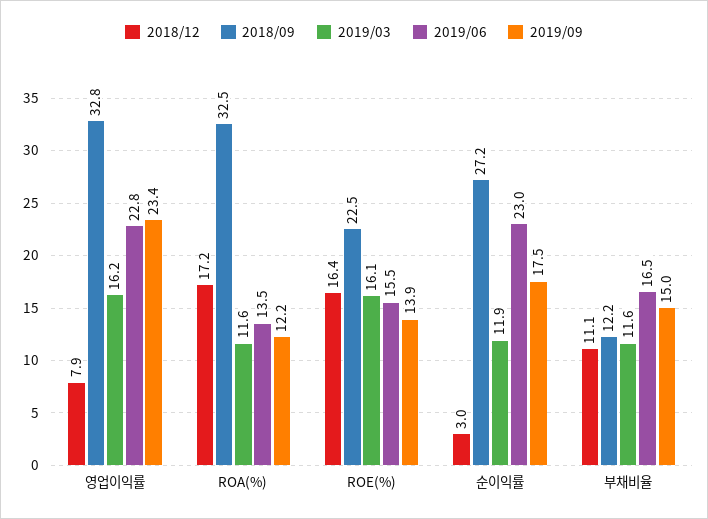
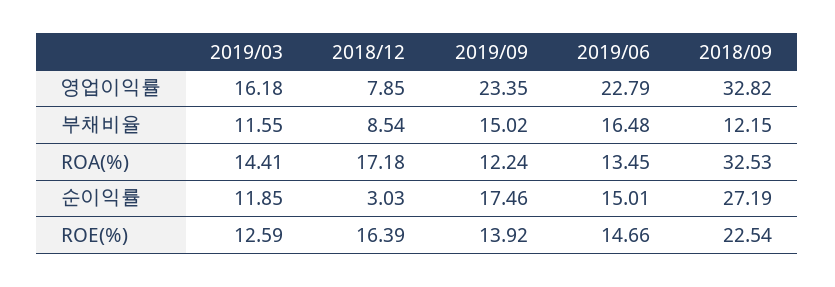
2019/03, ROA(%): 11.6 -> 14.41
2019/03, ROE(%): 16.1 -> 12.59
2019/06, ROE(%): 15.5 -> 14.66
2019/06, 순이익률: 23 -> 15.01
2018/12, 부채비율: 11.1 -> 8.54

